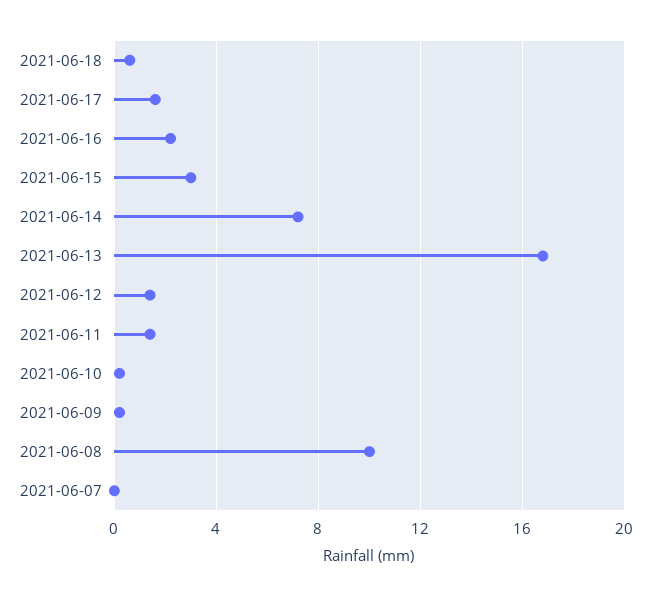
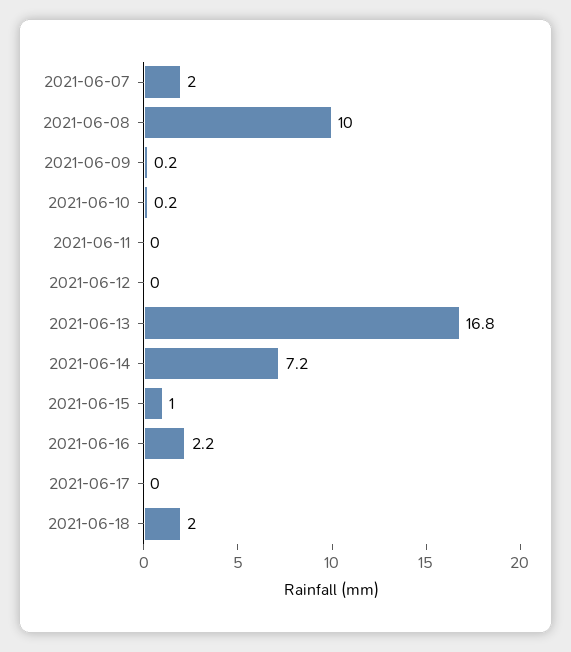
2021-06-18: 0.5 -> 2
2021-06-17: 1.5 -> 0
2021-06-15: 3 -> 1
2021-06-12: 1.5 -> 0
2021-06-11: 1.5 -> 0
2021-06-07: 0 -> 2

